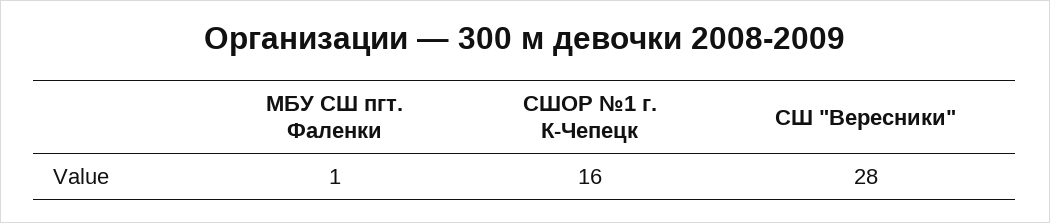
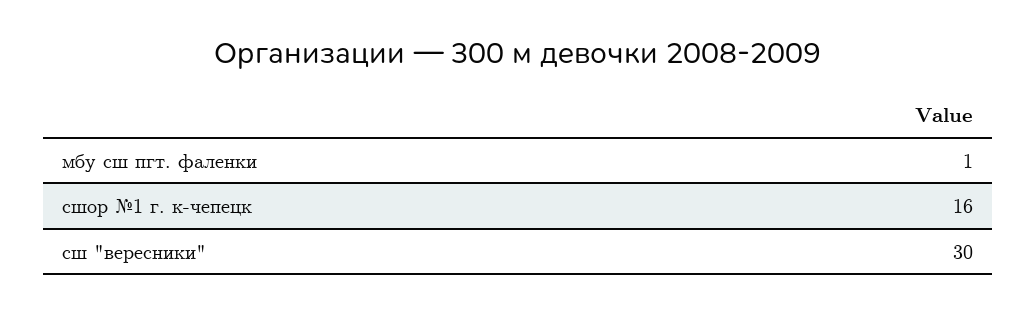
СШ "Вересники": 28 -> 30

